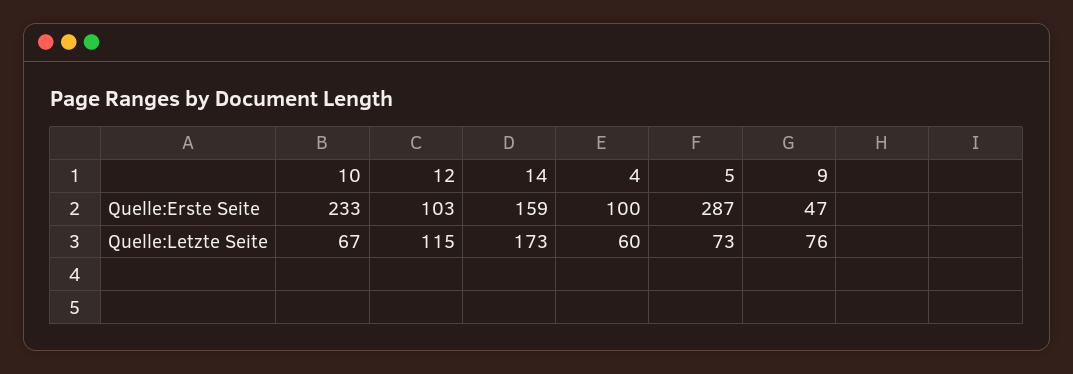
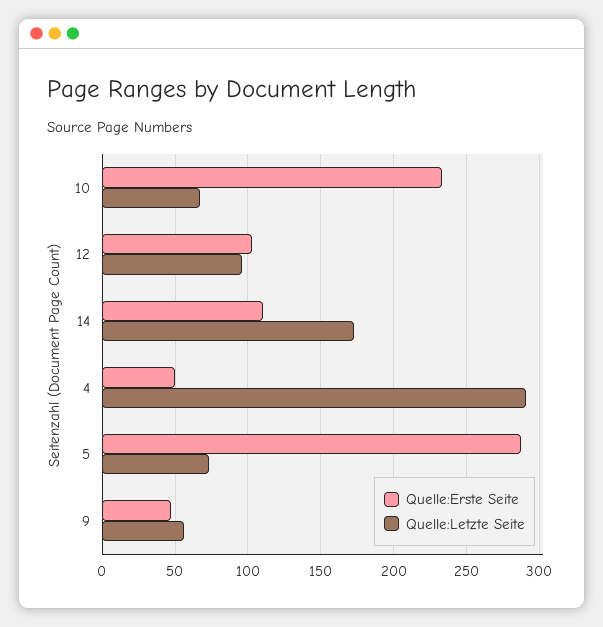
Quelle:Erste Seite, 14: 159 -> 110
Quelle:Erste Seite, 4: 100 -> 50
Quelle:Letzte Seite, 12: 115 -> 95
Quelle:Letzte Seite, 4: 60 -> 290
Quelle:Letzte Seite, 9: 76 -> 55

